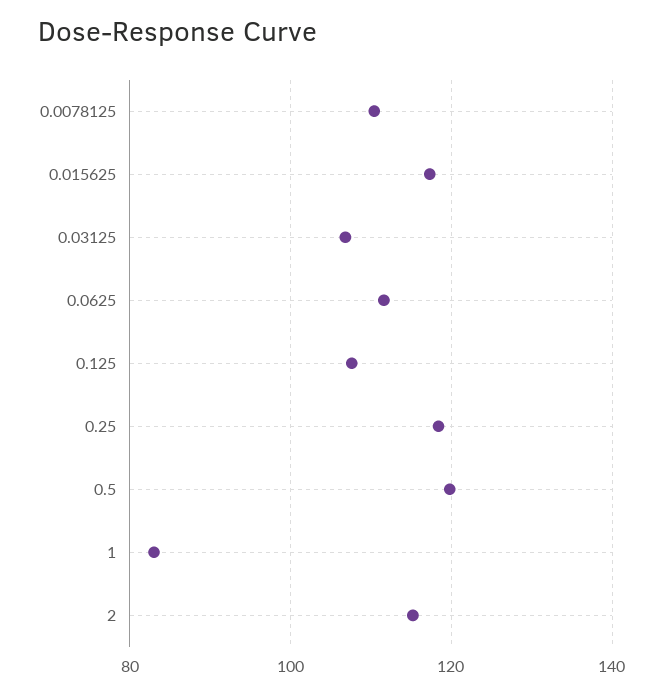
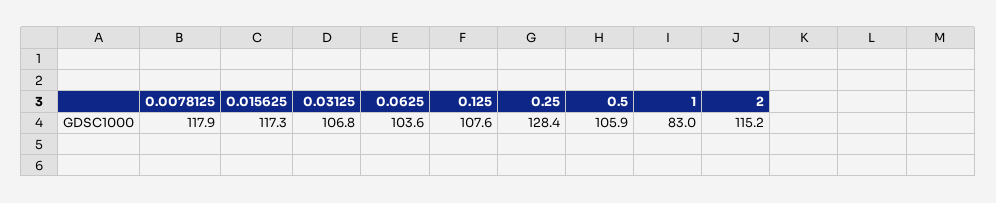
0.0078125: 110 -> 117.9
0.0625: 112 -> 103.6
0.25: 118 -> 128.4
0.5: 120 -> 105.9

